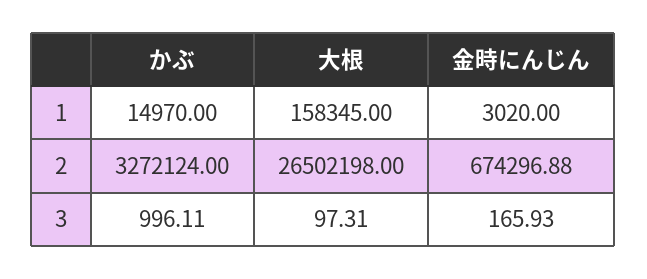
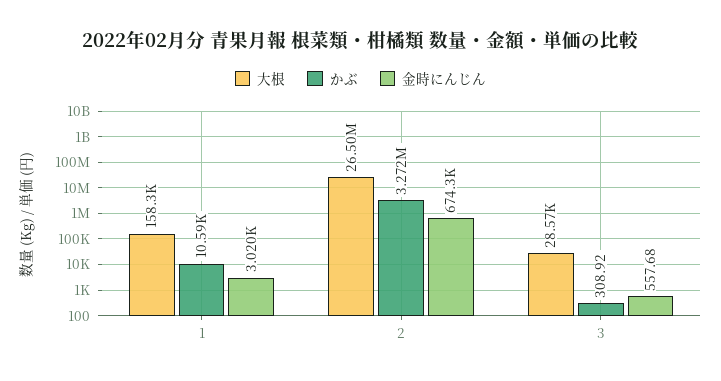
かぶ, 1: 14970 -> 10590
かぶ, 3: 996.11 -> 308.92
大根, 3: 97.31 -> 28570
金時にんじん, 3: 165.93 -> 557.68

